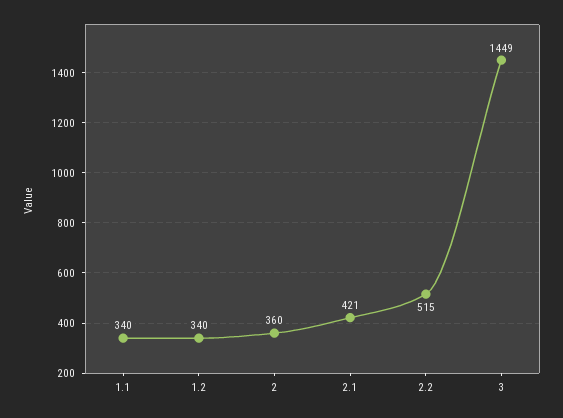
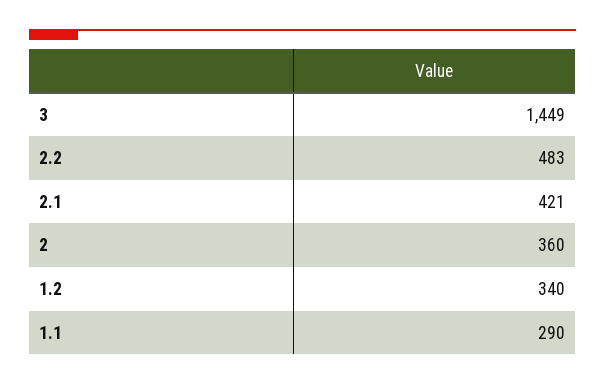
1.1: 340 -> 290
2.2: 515 -> 483

